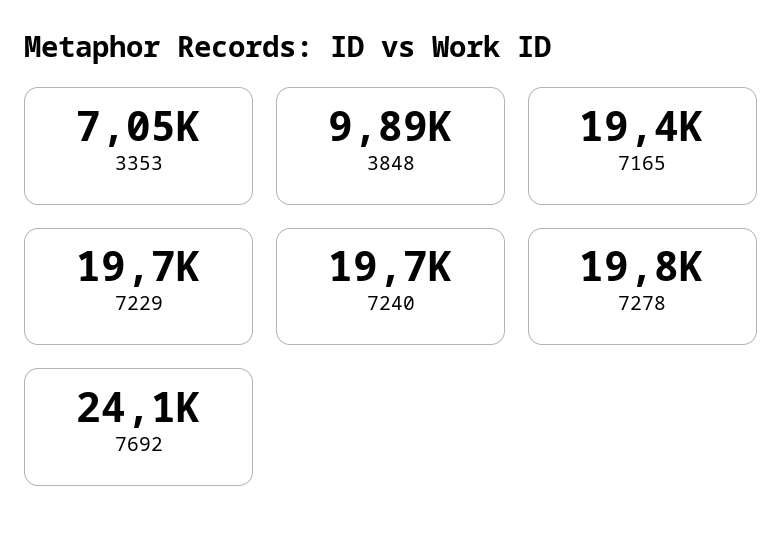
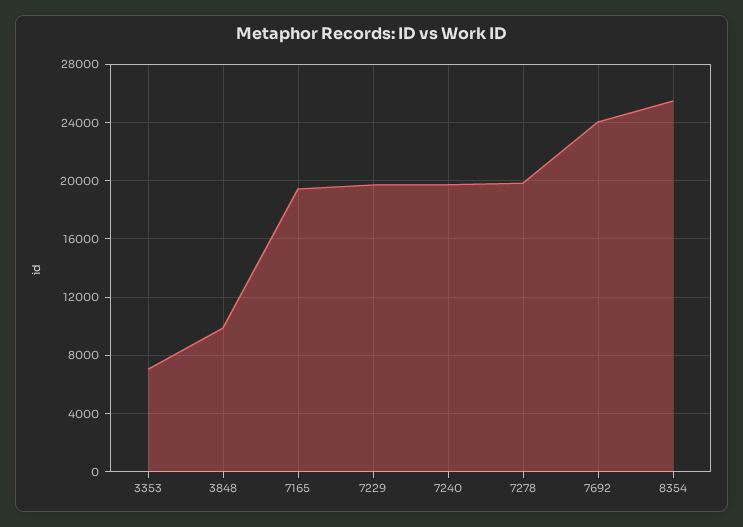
8354: none -> 25500

